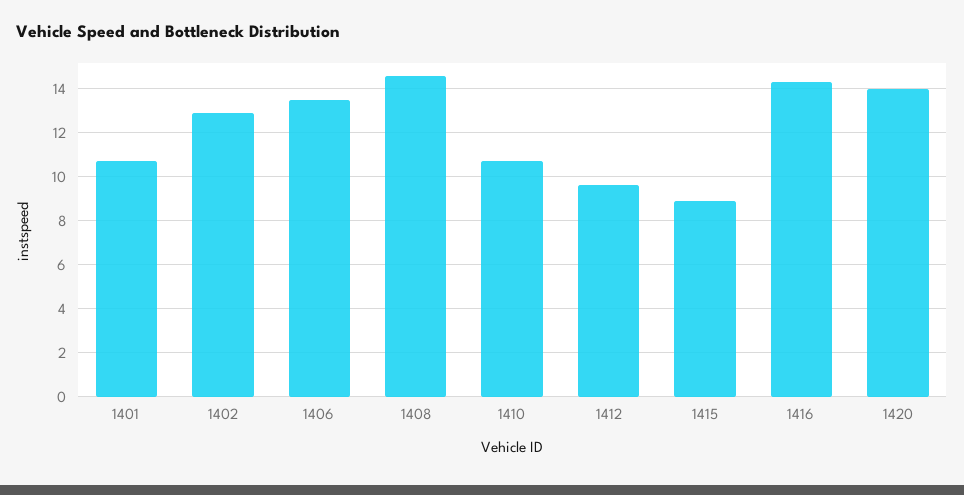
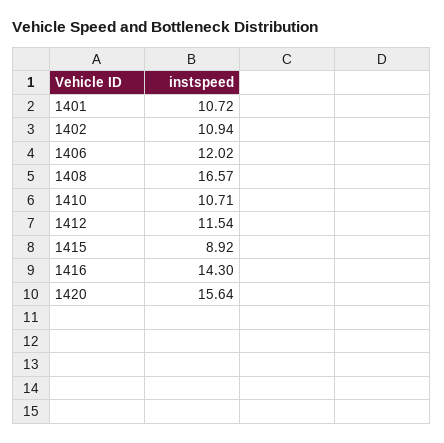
1402: 13 -> 10.94
1406: 13.5 -> 12.02
1408: 14.5 -> 16.57
1412: 9.5 -> 11.54
1420: 14 -> 15.64

